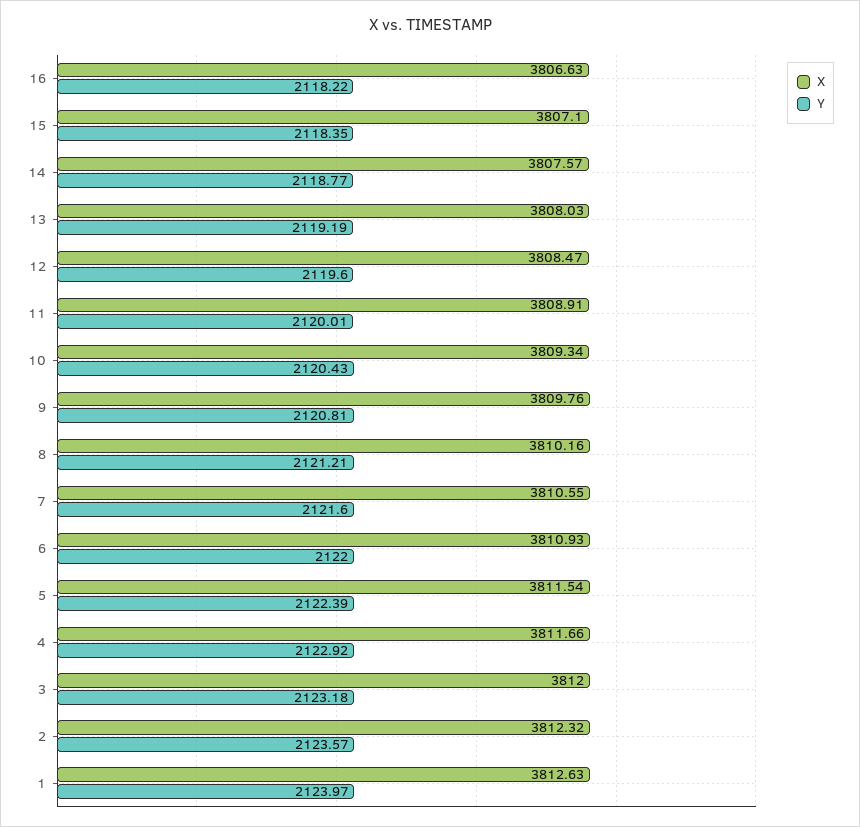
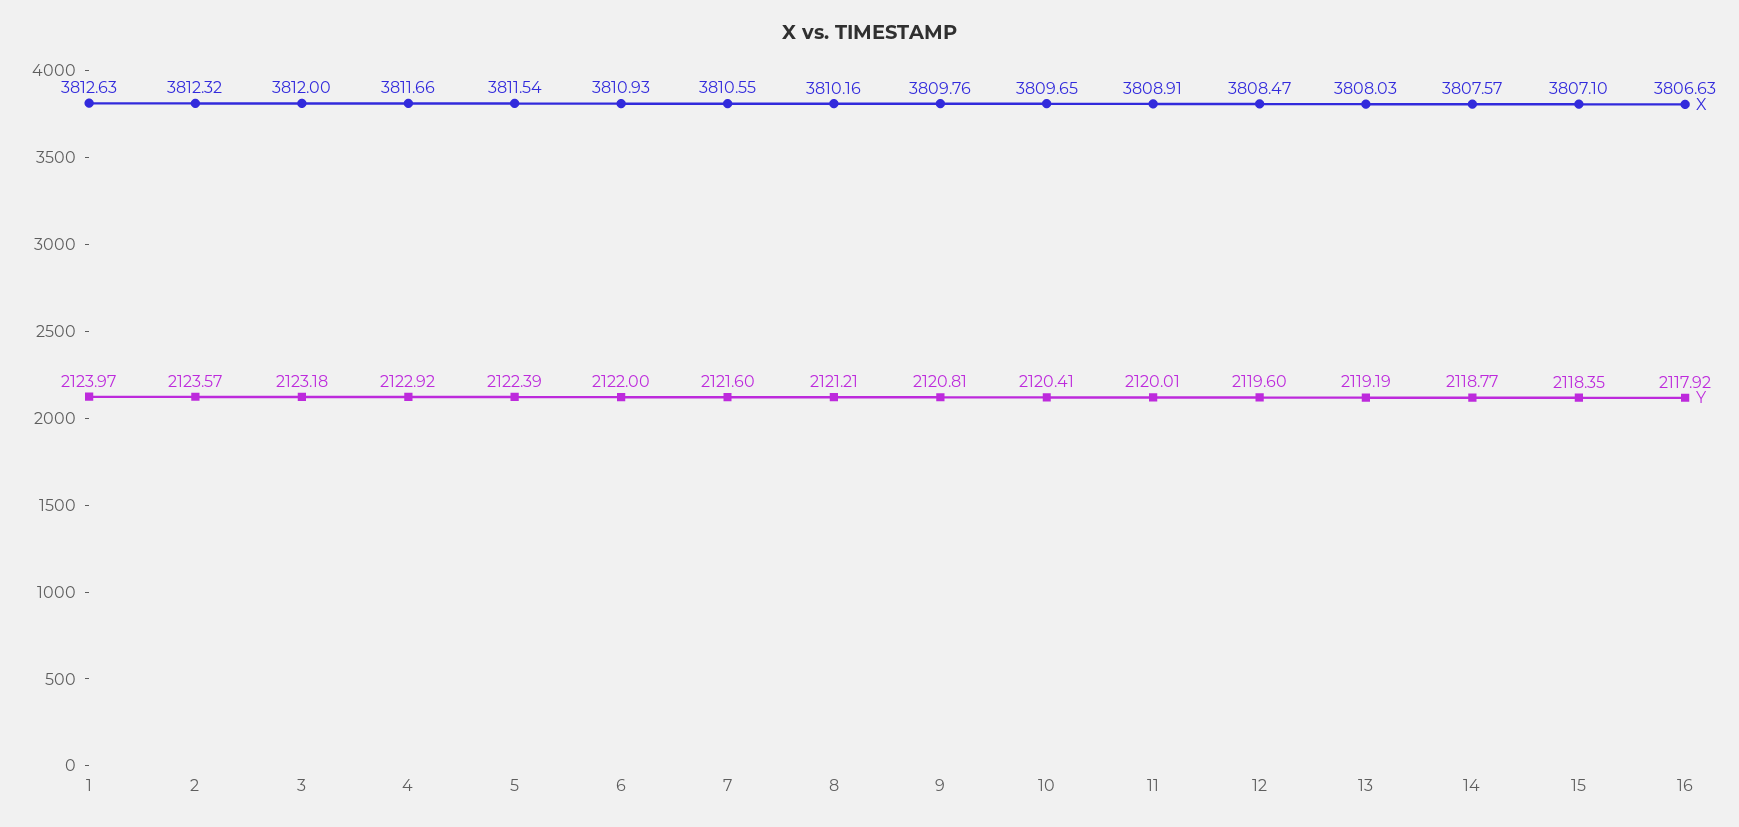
Y, 16: 2118.22 -> 2117.92
X, 10: 3809.34 -> 3809.65
Y, 10: 2120.43 -> 2120.41

